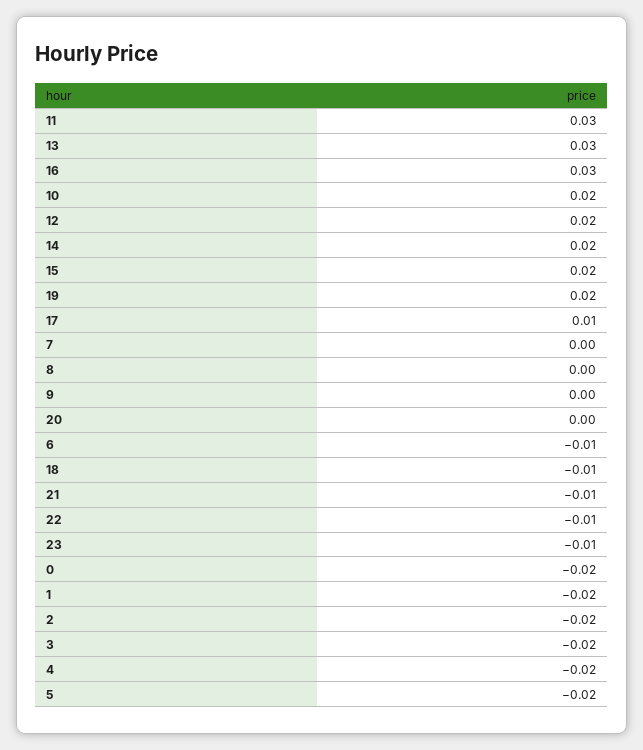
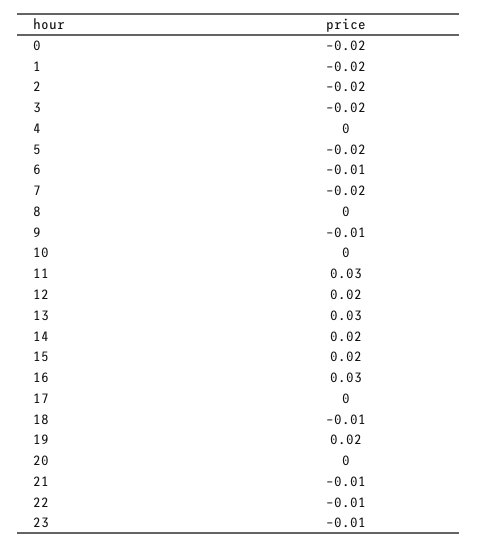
10: 0.02 -> 0
17: 0.01 -> 0
7: 0 -> -0.02
9: 0 -> -0.01
4: -0.02 -> 0

